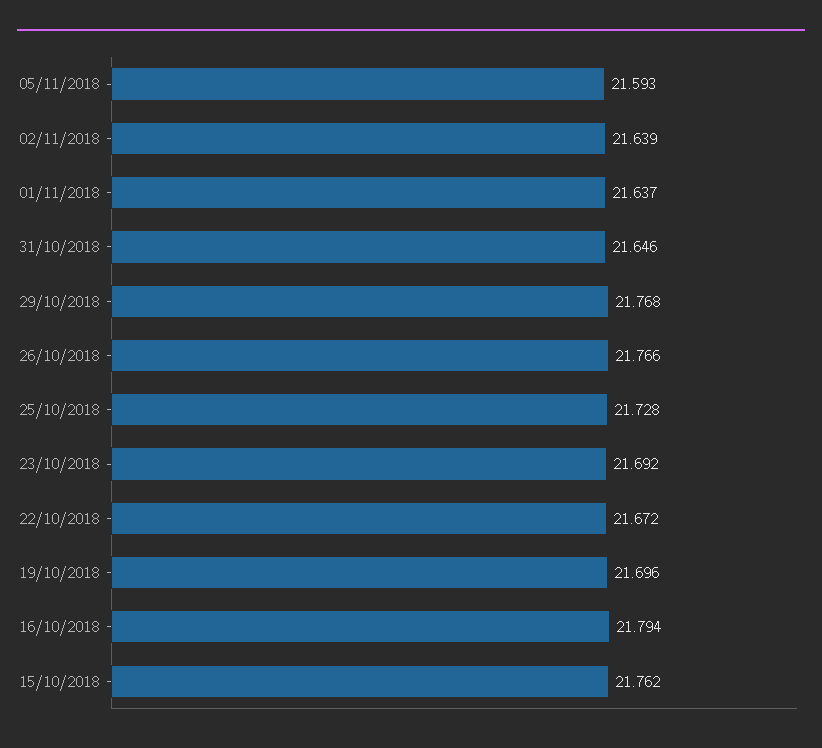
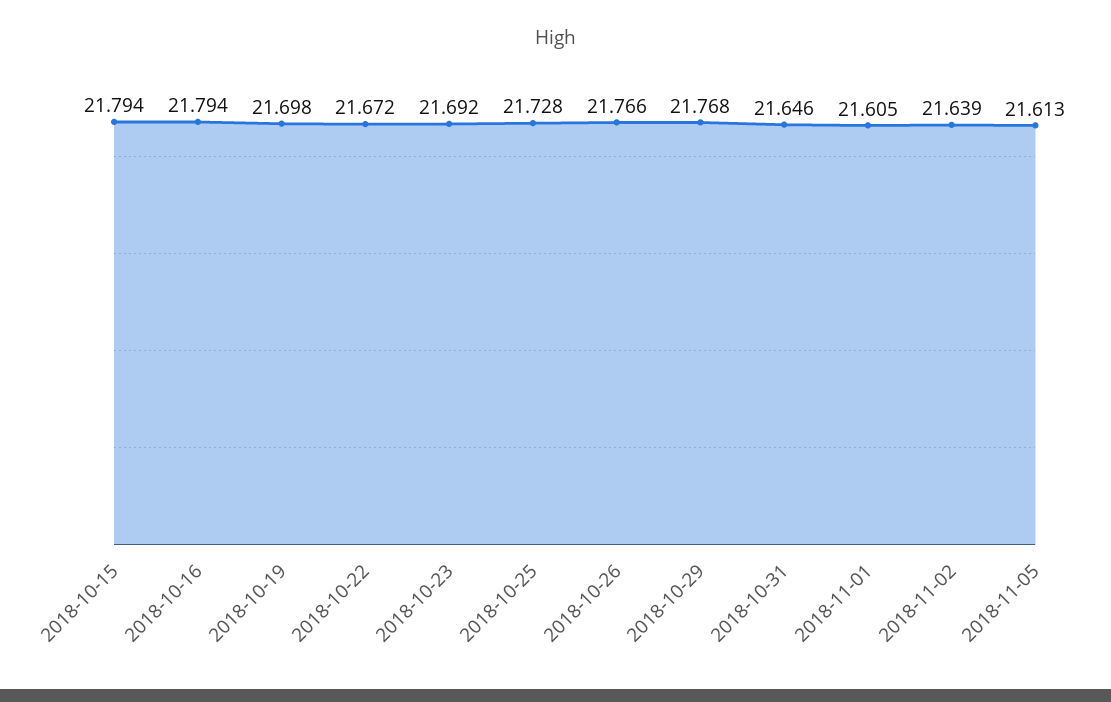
05/11/2018: 21.593 -> 21.613
01/11/2018: 21.637 -> 21.605
19/10/2018: 21.696 -> 21.698
15/10/2018: 21.762 -> 21.794

